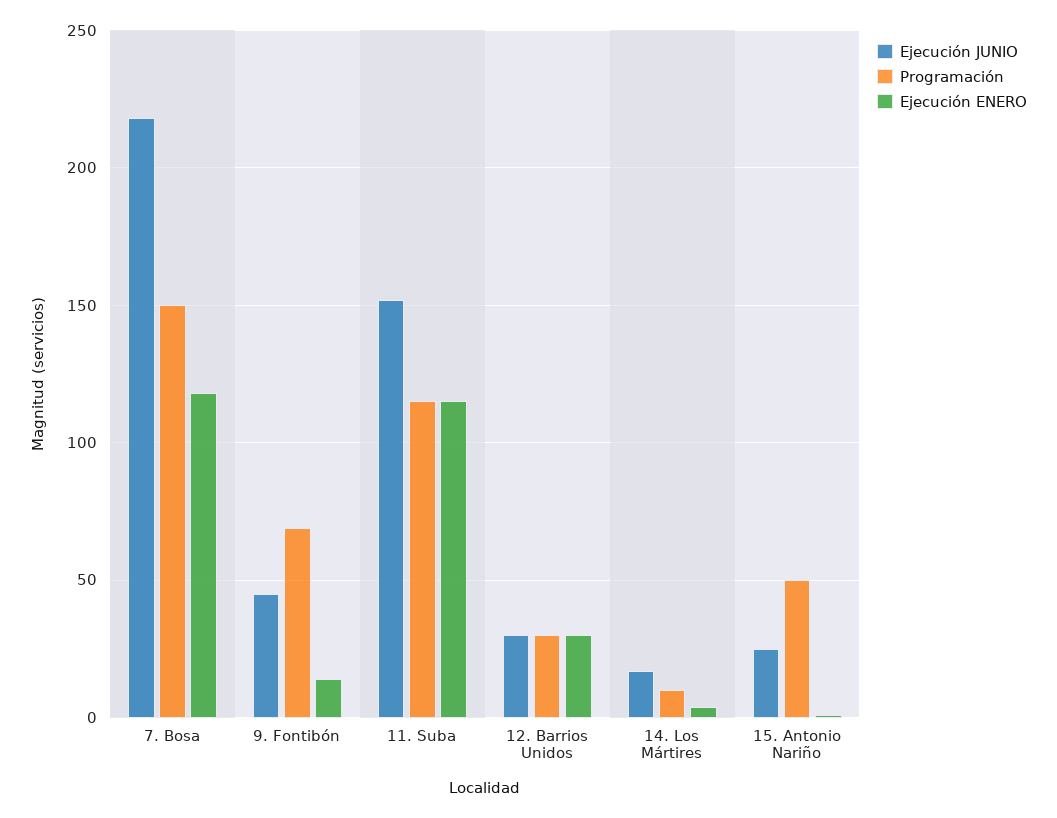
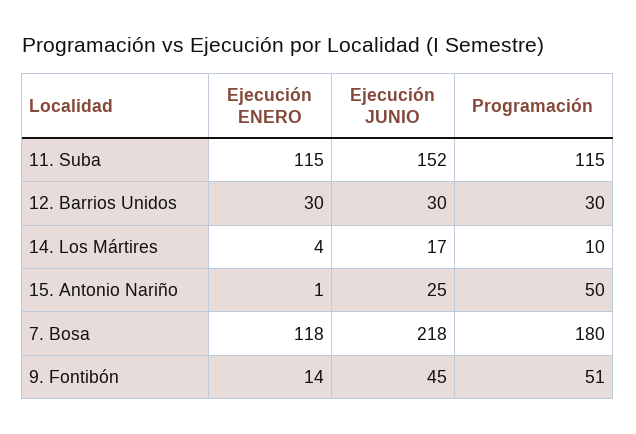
Programación, 7. Bosa: 150 -> 180
Programación, 9. Fontibón: 70 -> 51

